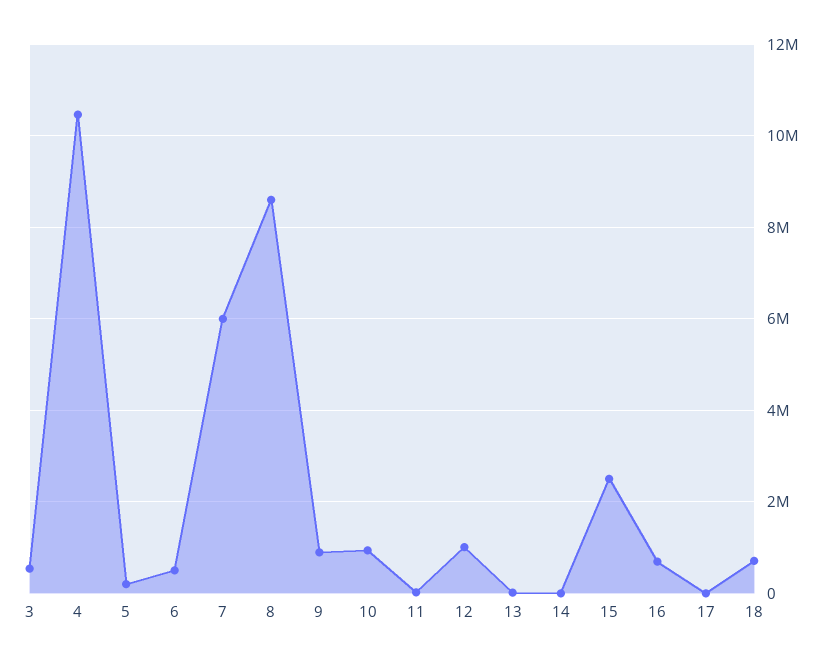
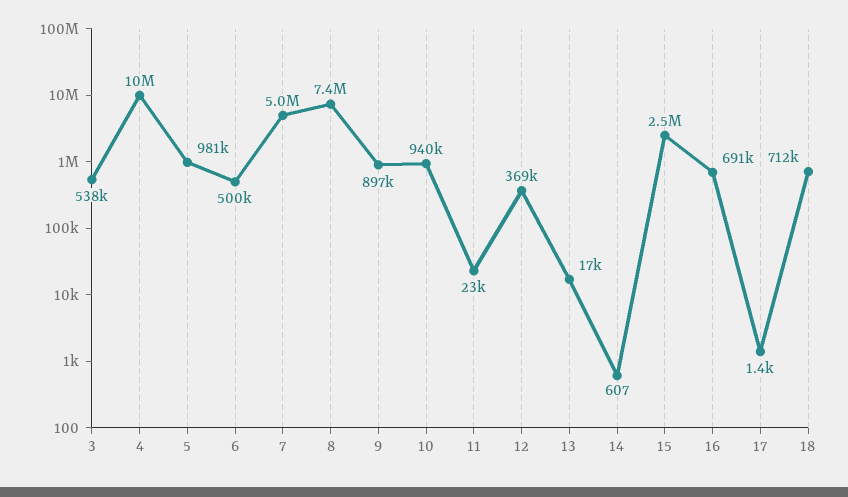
5: 200000 -> 981000
7: 6000000 -> 5000000
8: 8600000 -> 7400000
12: 1000000 -> 369000

